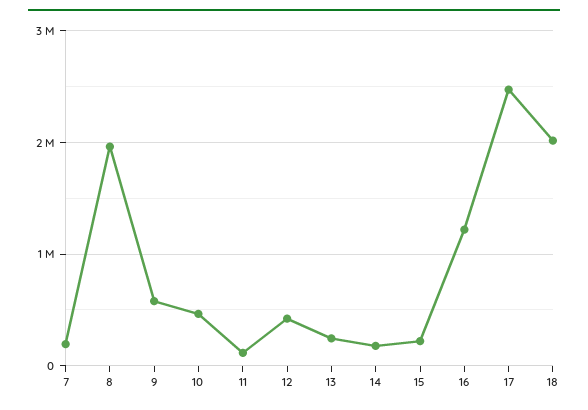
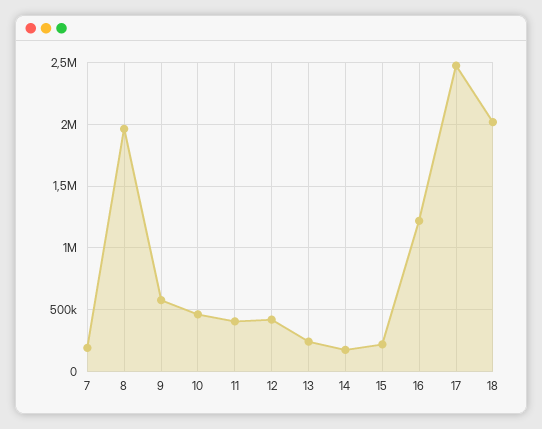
11: 100000 -> 400000

